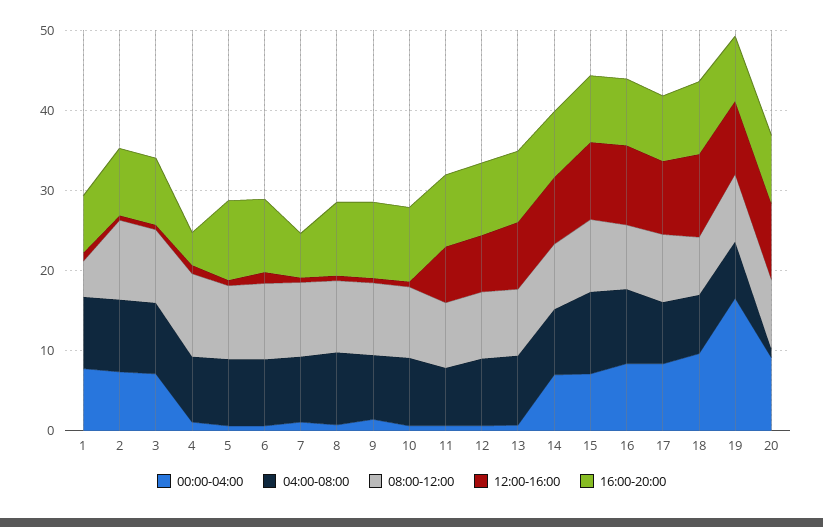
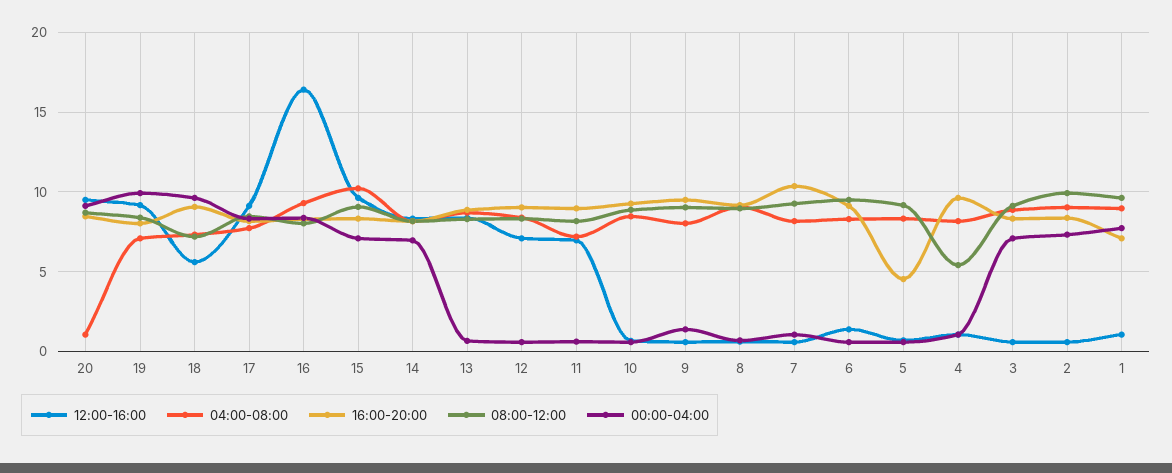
08:00-12:00, 1: 4 -> 9.5
08:00-12:00, 4: 10 -> 5.5
16:00-20:00, 4: 4 -> 9.5
16:00-20:00, 5: 10 -> 4.5
16:00-20:00, 7: 6 -> 10.5
12:00-16:00, 16: 10 -> 16.5
12:00-16:00, 18: 10 -> 5.5
00:00-04:00, 19: 16 -> 10

